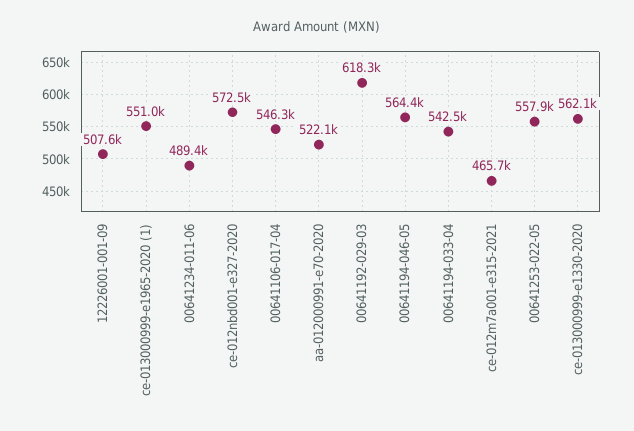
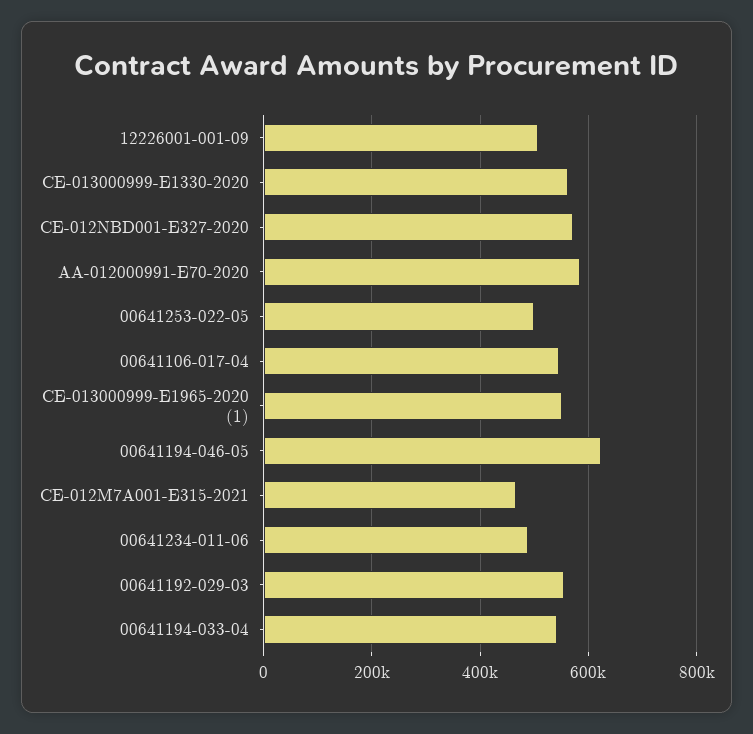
aa-012000991-e70-2020: 522100 -> 580000
00641192-029-03: 618300 -> 560000
00641194-046-05: 564400 -> 620000
00641253-022-05: 557900 -> 500000

